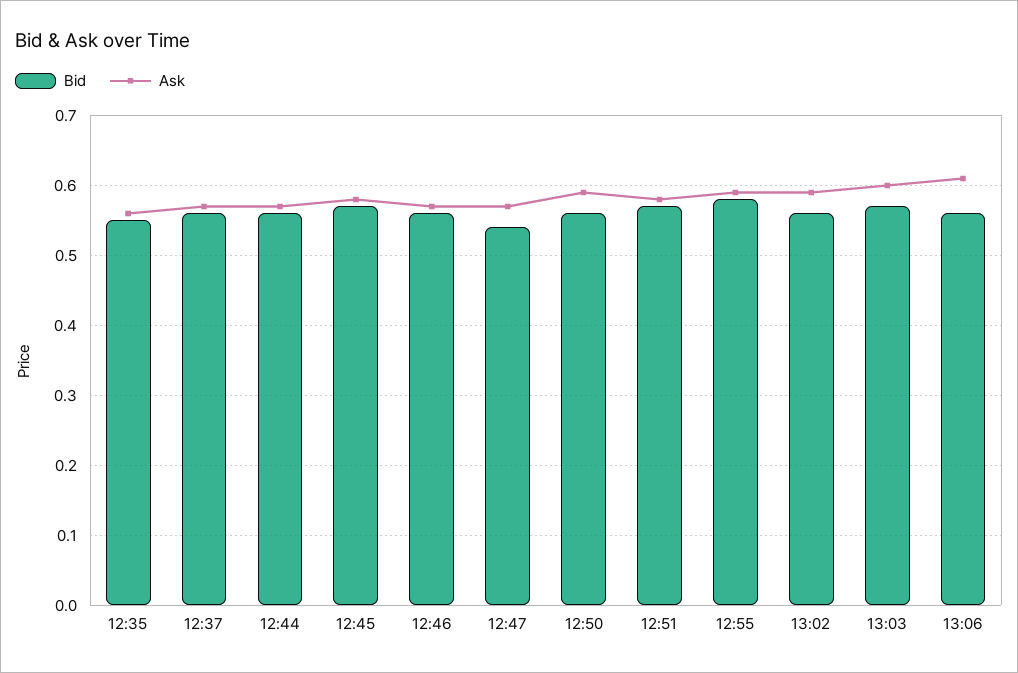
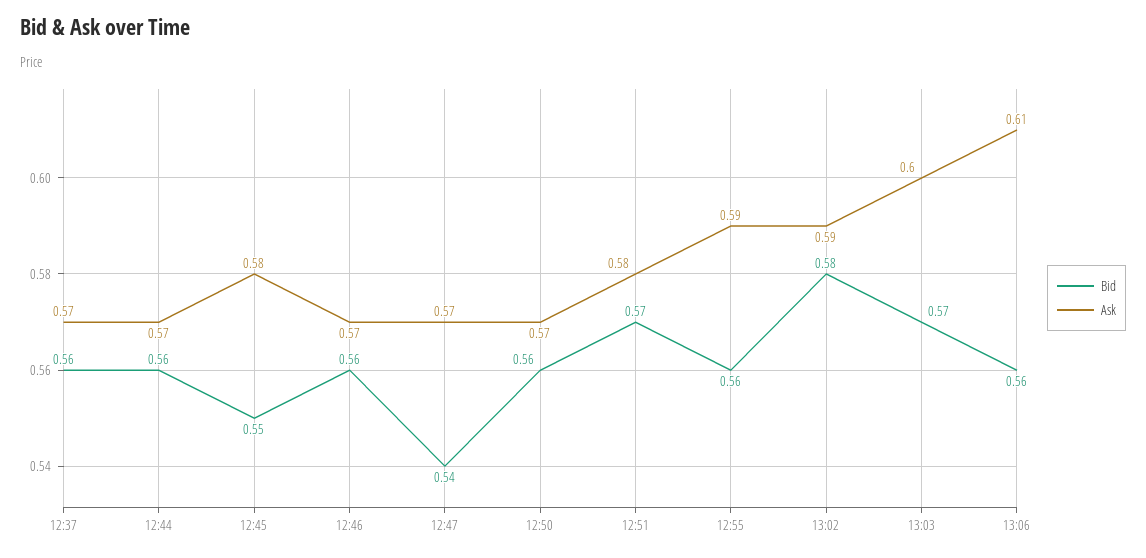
Bid, 12:35: 0.55 -> none
Ask, 12:35: 0.56 -> none
Bid, 12:45: 0.57 -> 0.55
Ask, 12:50: 0.59 -> 0.57
Bid, 12:55: 0.58 -> 0.56
Bid, 13:02: 0.56 -> 0.58

